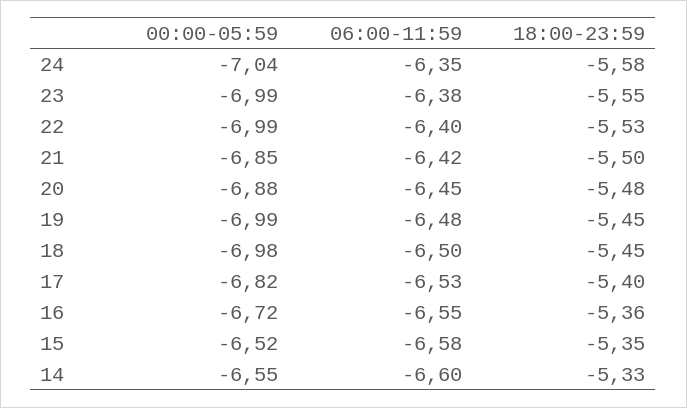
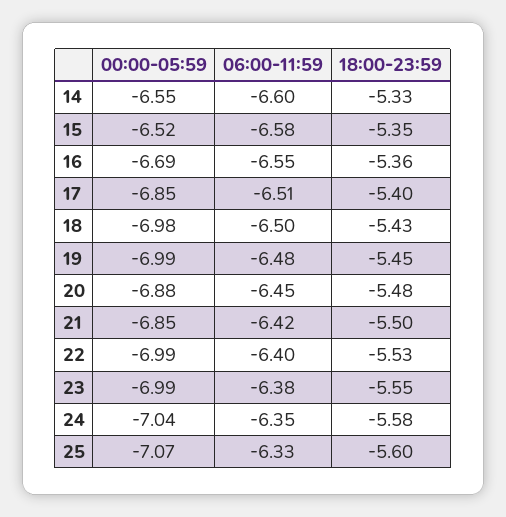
18:00-23:59, 18: -5.45 -> -5.43
00:00-05:59, 17: -6.82 -> -6.85
06:00-11:59, 17: -6.53 -> -6.51
00:00-05:59, 16: -6.72 -> -6.69
00:00-05:59, 25: none -> -7.07
06:00-11:59, 25: none -> -6.33
18:00-23:59, 25: none -> -5.6

